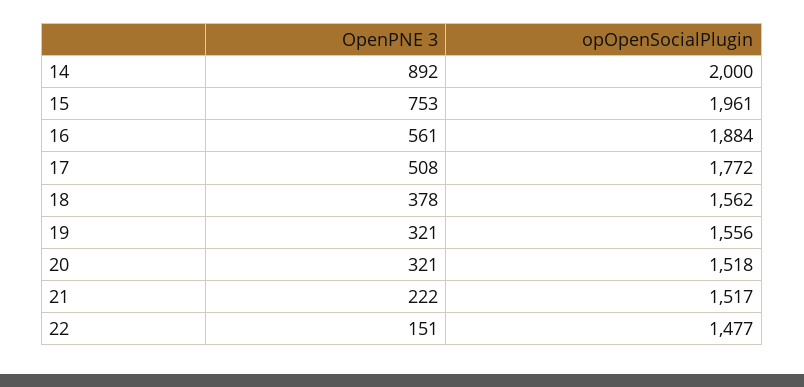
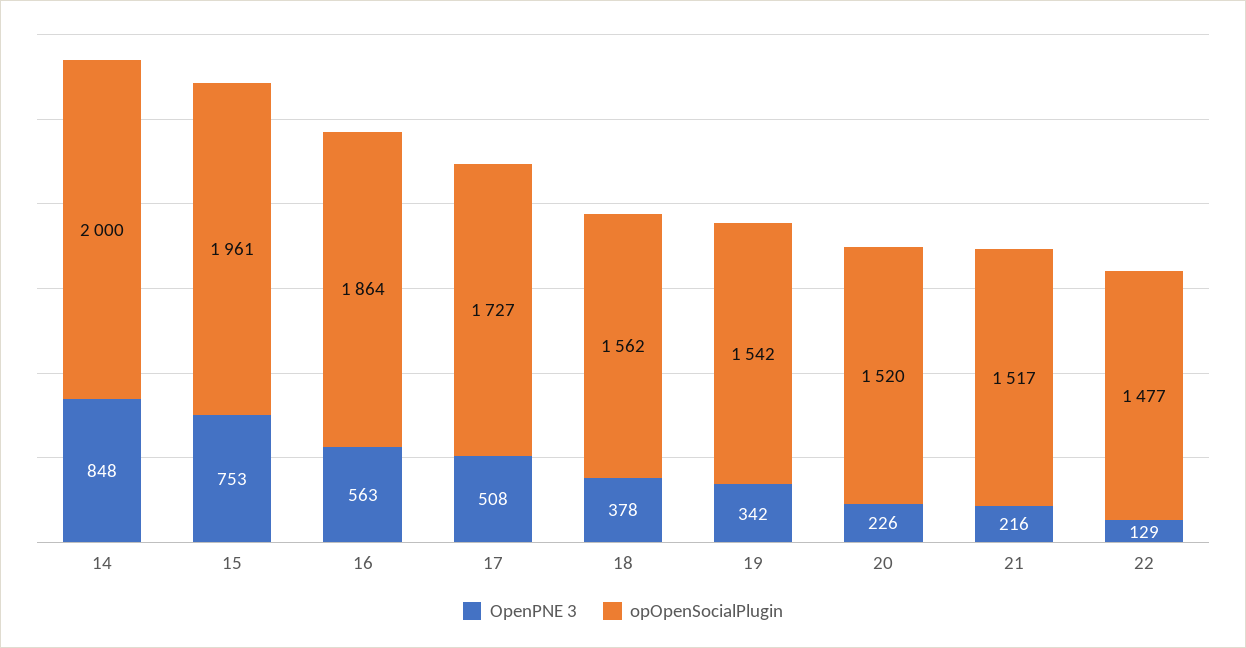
OpenPNE 3, 14: 892 -> 848
OpenPNE 3, 16: 561 -> 563
opOpenSocialPlugin, 16: 1884 -> 1864
opOpenSocialPlugin, 17: 1772 -> 1727
OpenPNE 3, 19: 321 -> 342
opOpenSocialPlugin, 19: 1556 -> 1542
OpenPNE 3, 20: 321 -> 226
opOpenSocialPlugin, 20: 1518 -> 1520
OpenPNE 3, 21: 222 -> 216
OpenPNE 3, 22: 151 -> 129

